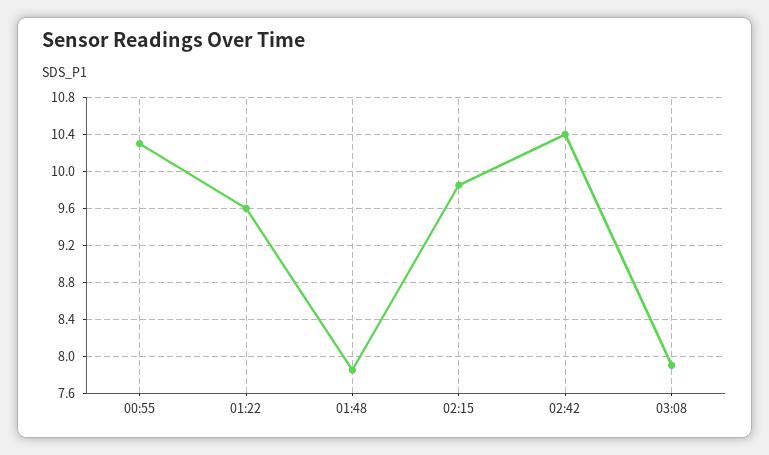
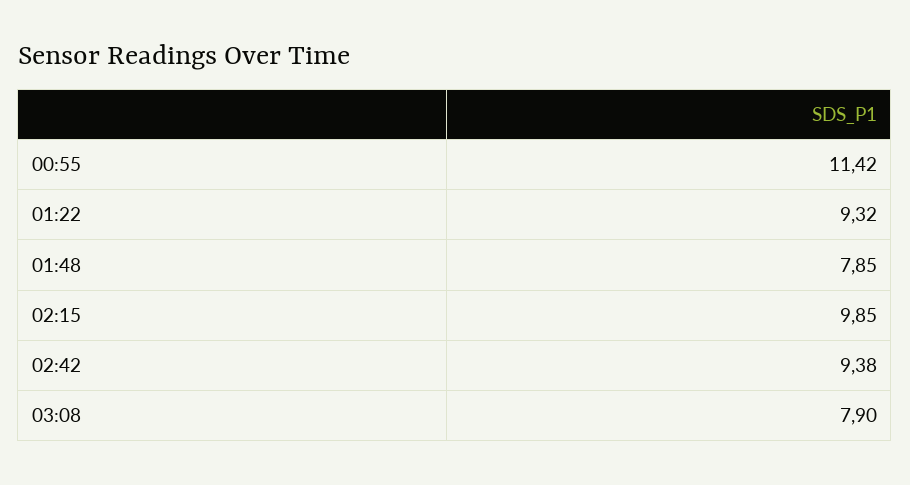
00:55: 10.3 -> 11.42
01:22: 9.6 -> 9.32
02:42: 10.4 -> 9.38

